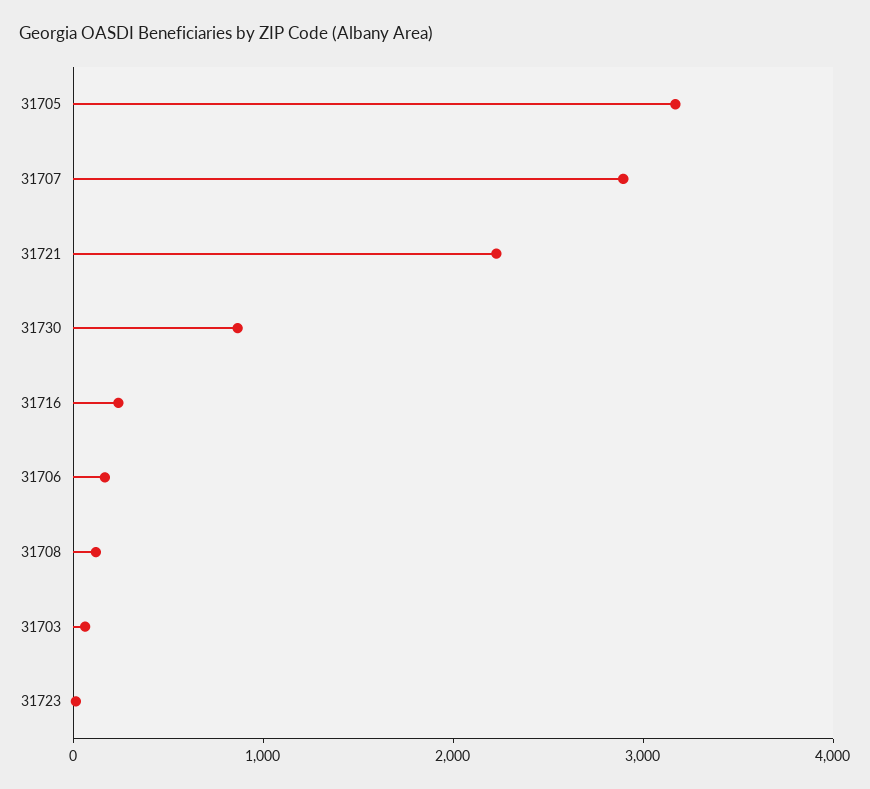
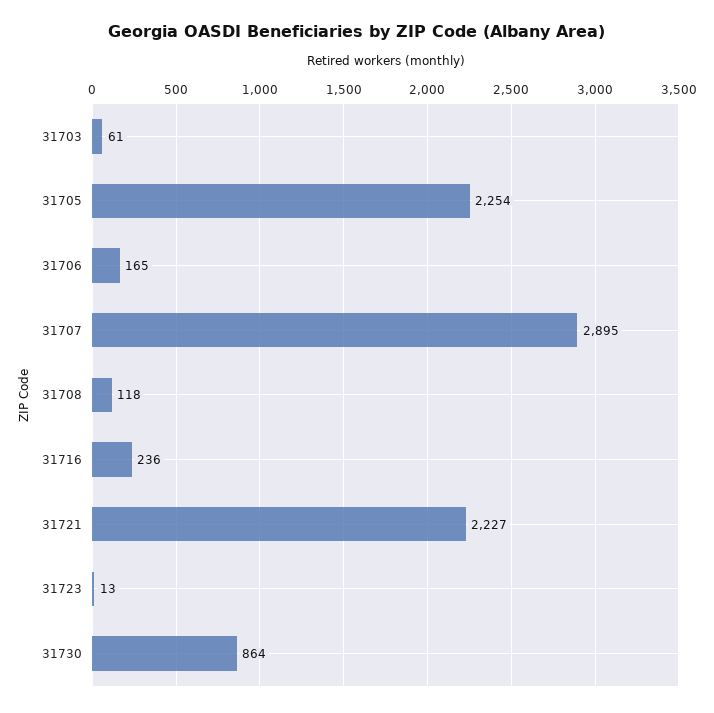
31705: 3200 -> 2254

